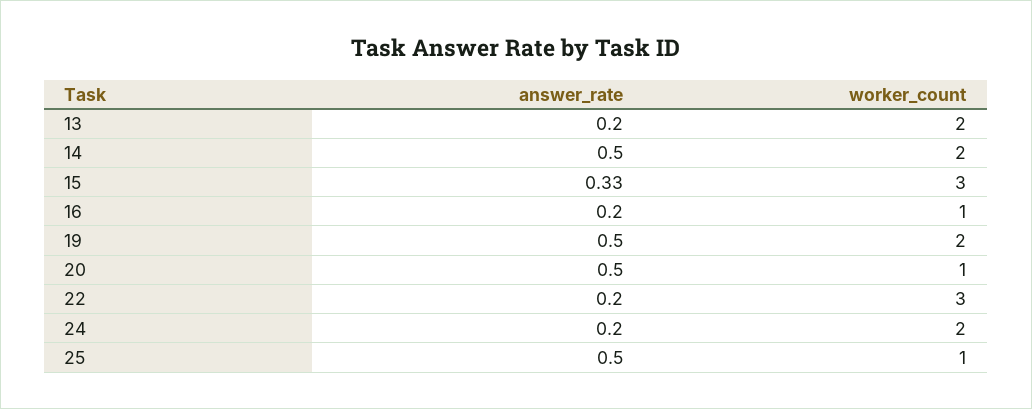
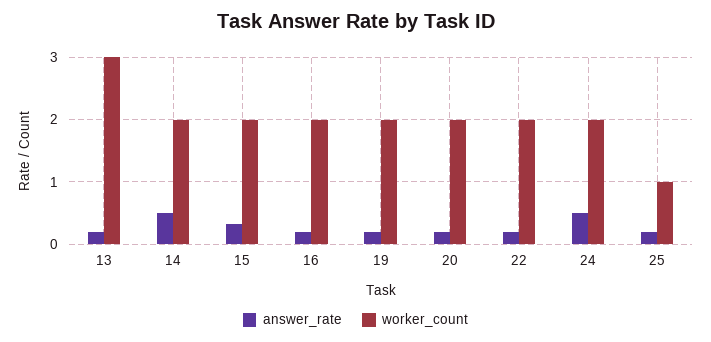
worker_count, 13: 2 -> 3
worker_count, 15: 3 -> 2
worker_count, 16: 1 -> 2
answer_rate, 19: 0.5 -> 0.2
answer_rate, 20: 0.5 -> 0.2
worker_count, 20: 1 -> 2
worker_count, 22: 3 -> 2
answer_rate, 24: 0.2 -> 0.5
answer_rate, 25: 0.5 -> 0.2

